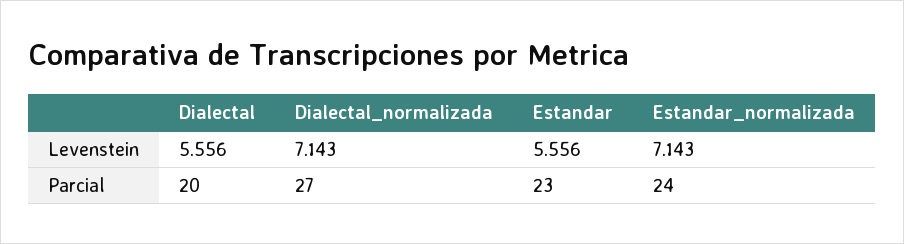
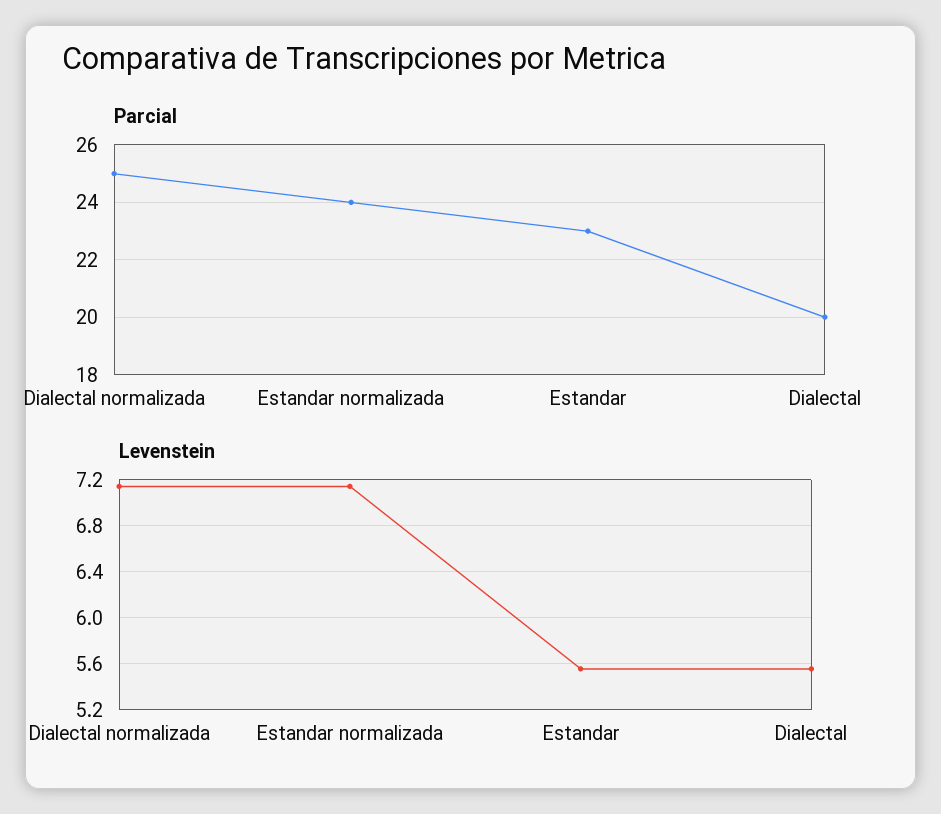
Parcial, Dialectal_normalizada: 27 -> 25

